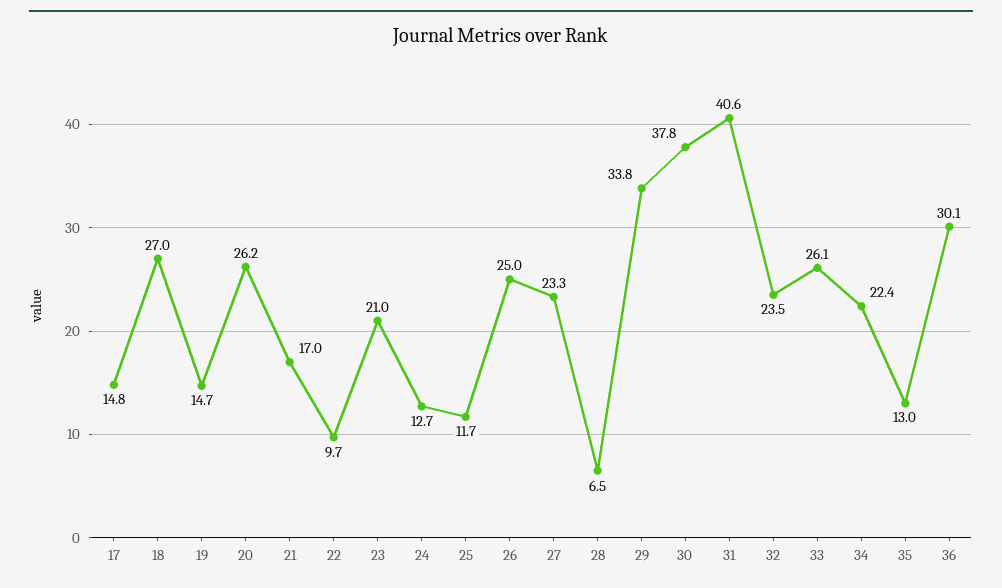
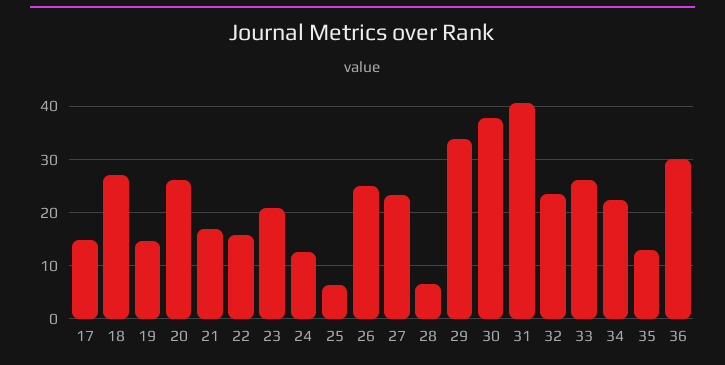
22: 9.7 -> 16
25: 11.7 -> 6

